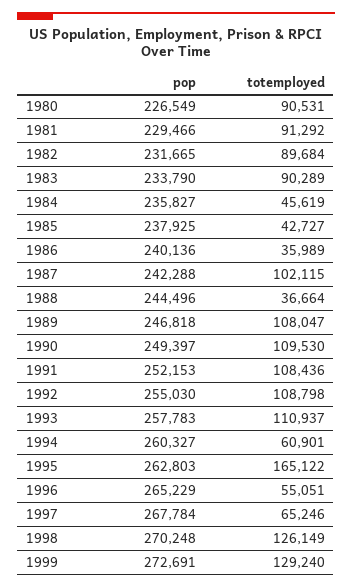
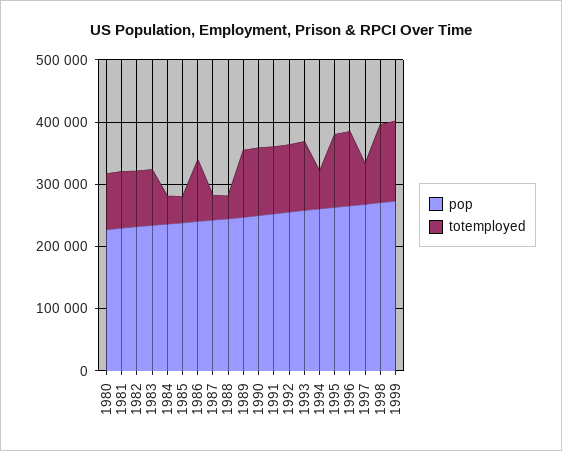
totemployed, 1986: 35989 -> 100000
totemployed, 1987: 102115 -> 40000
totemployed, 1995: 165122 -> 120000
totemployed, 1996: 55051 -> 120000

